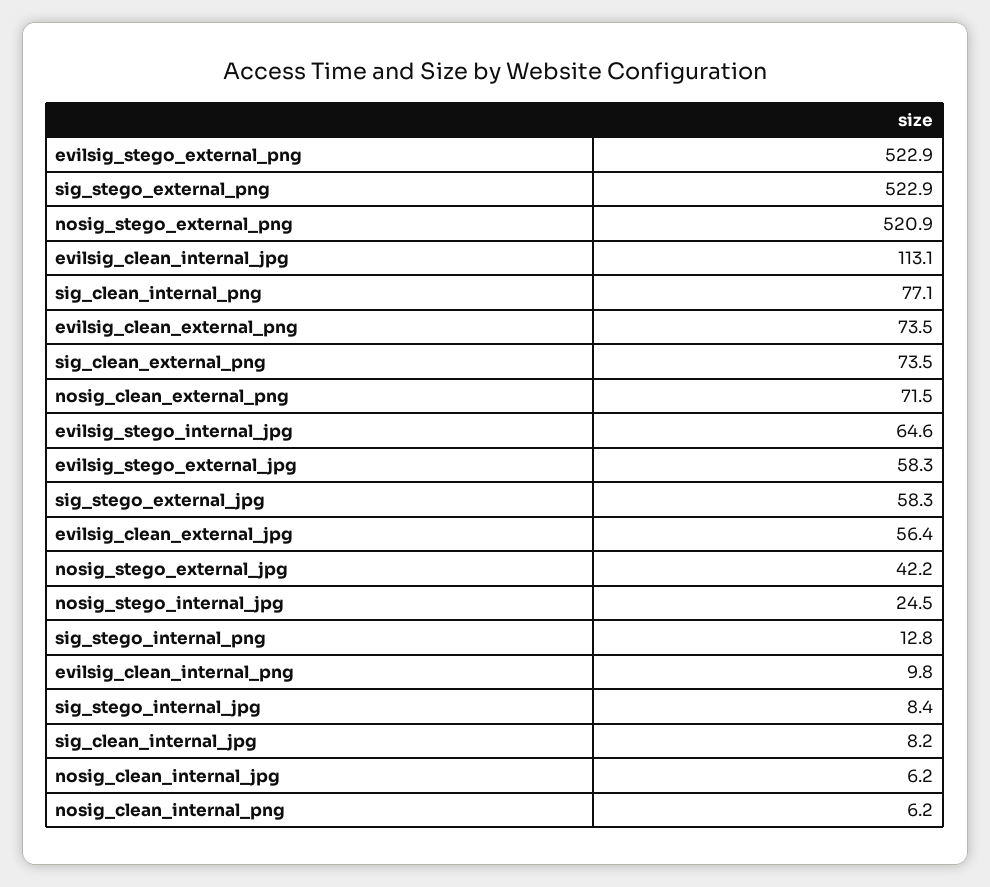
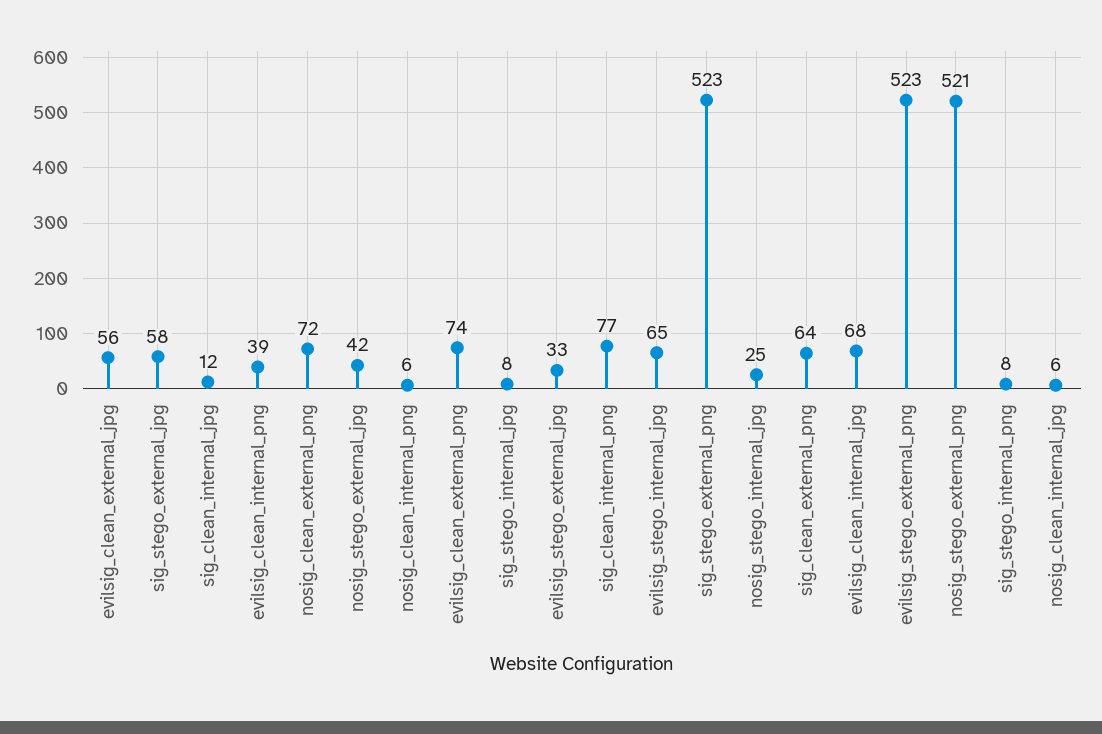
evilsig_clean_internal_jpg: 113.1 -> 68
sig_clean_external_png: 73.5 -> 64
evilsig_stego_external_jpg: 58.3 -> 33
sig_stego_internal_png: 12.8 -> 8
evilsig_clean_internal_png: 9.8 -> 39
sig_clean_internal_jpg: 8.2 -> 12

